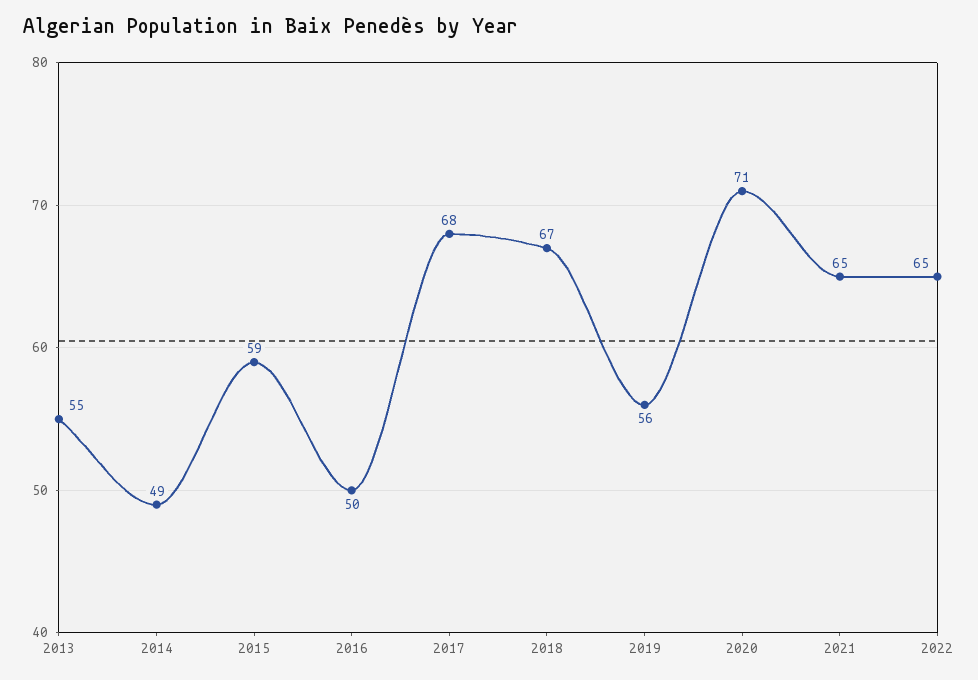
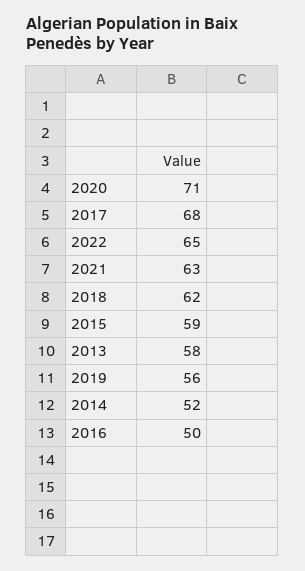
2013: 55 -> 58
2014: 49 -> 52
2018: 67 -> 62
2021: 65 -> 63

